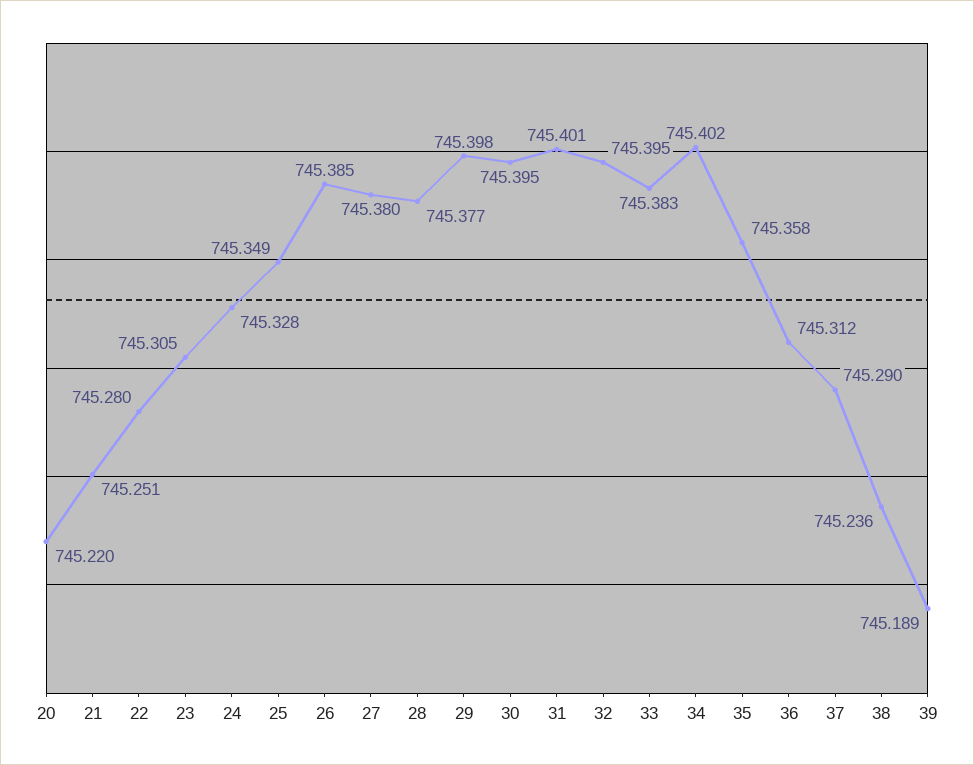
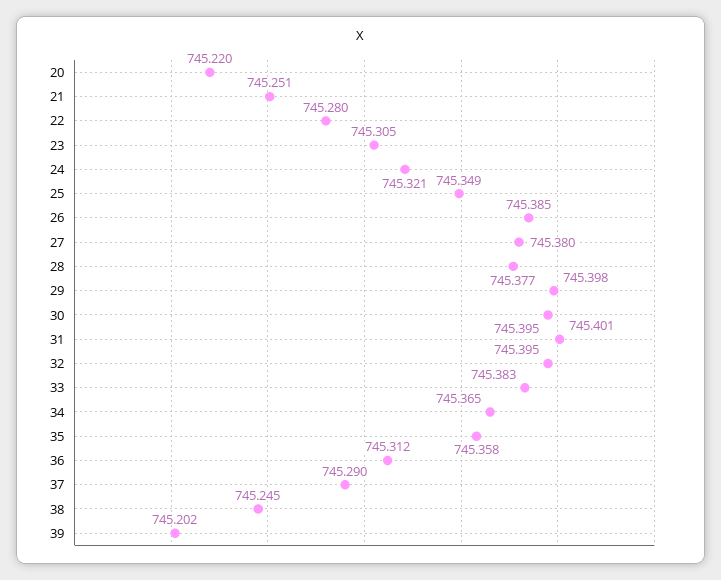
24: 745.328 -> 745.321
34: 745.402 -> 745.365
38: 745.236 -> 745.245
39: 745.189 -> 745.202

